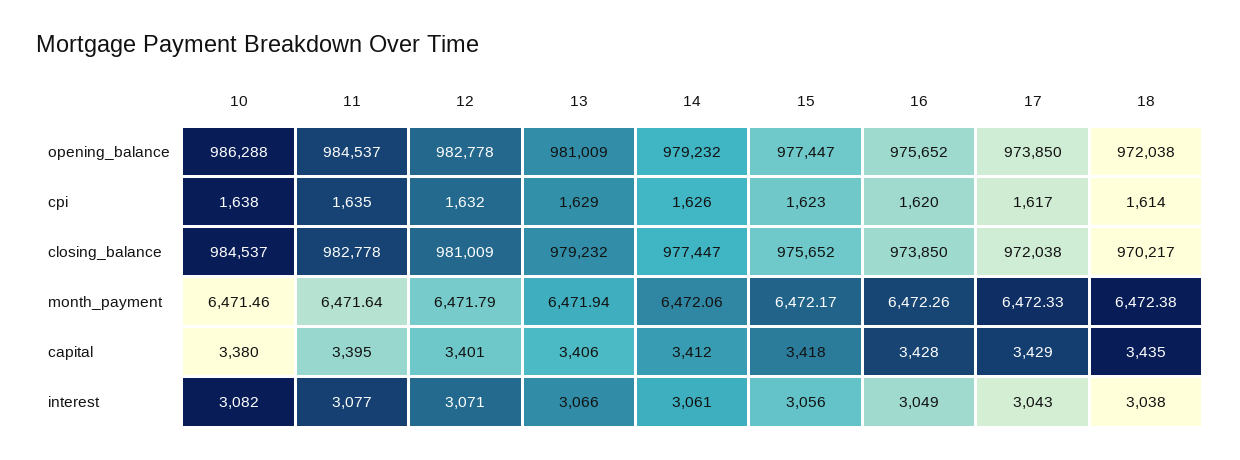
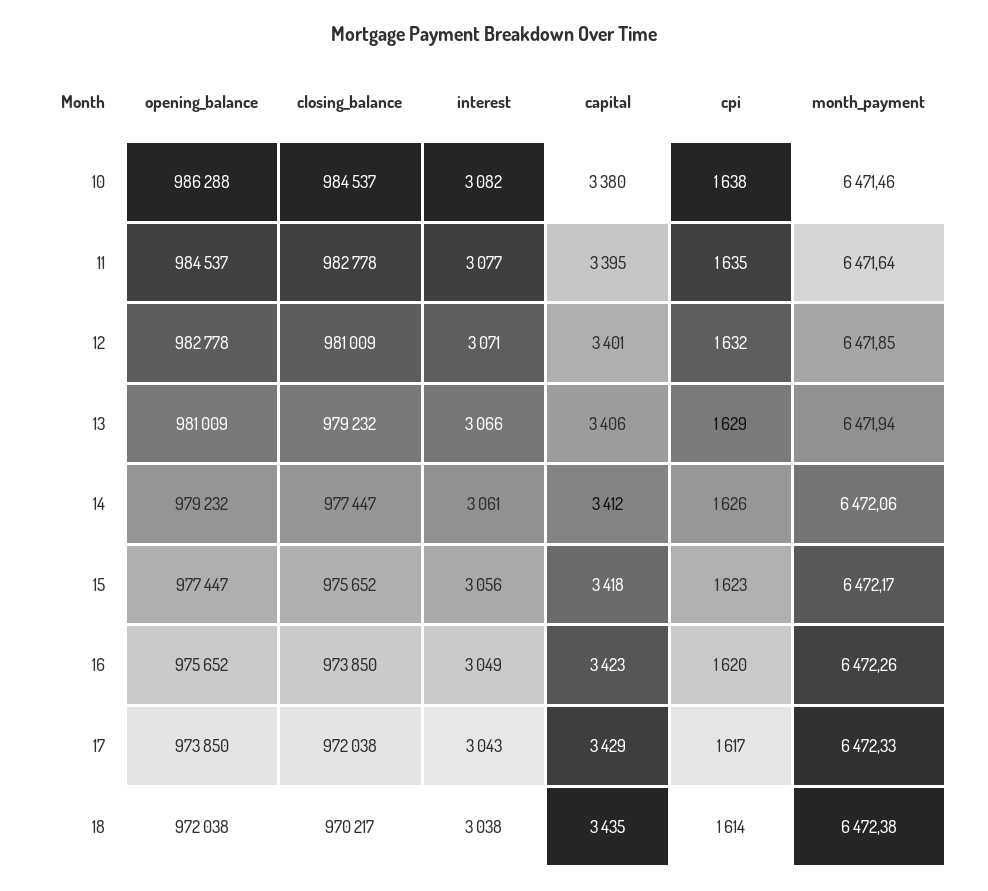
12, month_payment: 6471.79 -> 6471.85
16, capital: 3428 -> 3423

